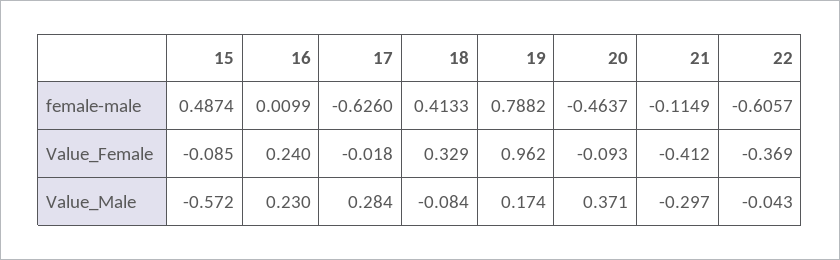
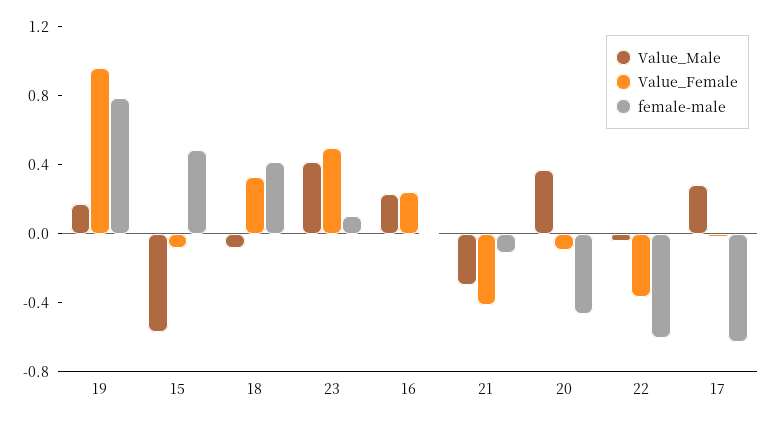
Value_Male, 23: none -> 0.4
Value_Female, 23: none -> 0.5
female-male, 23: none -> 0.1

